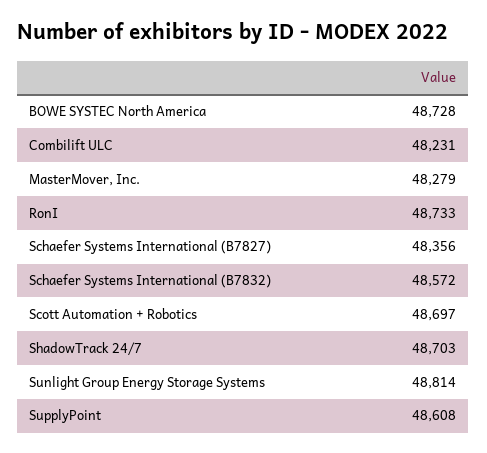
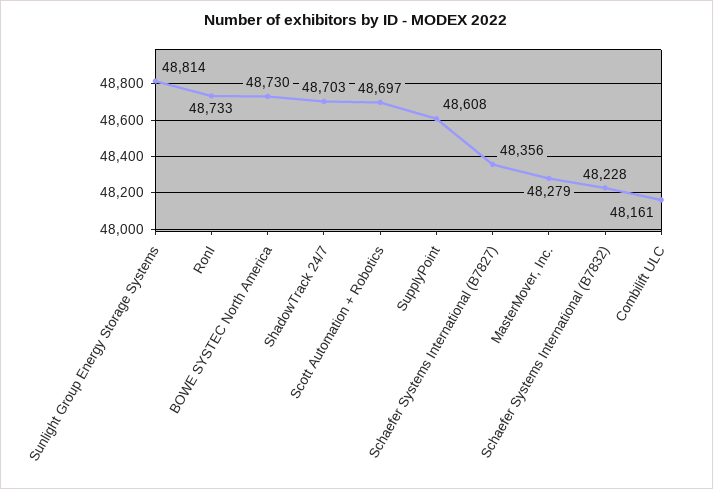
BOWE SYSTEC North America: 48728 -> 48730
Combilift ULC: 48231 -> 48161
Schaefer Systems International (B7832): 48572 -> 48228

